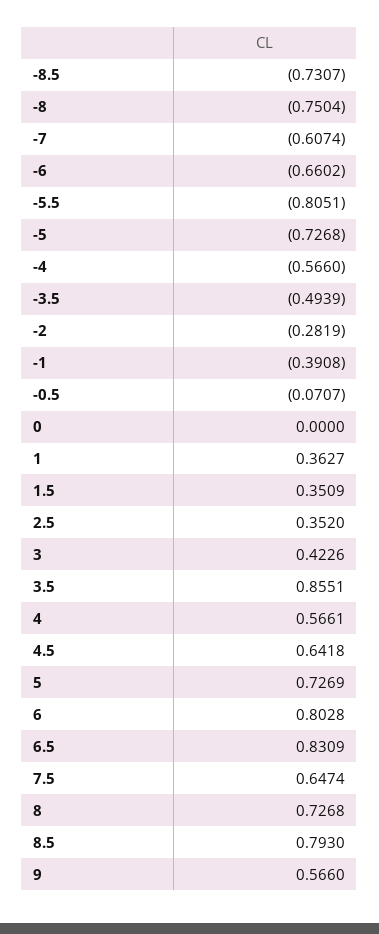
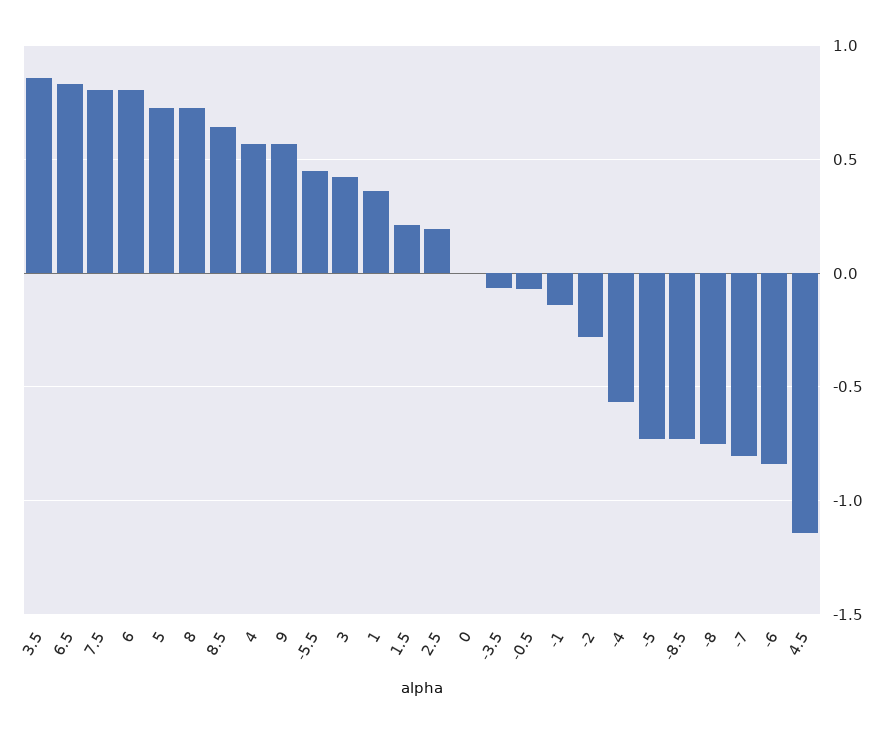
-7: -0.6074 -> -0.8
-6: -0.6602 -> -0.85
-5.5: -0.8051 -> 0.45
-3.5: -0.4939 -> -0.05
-1: -0.3908 -> -0.15
1.5: 0.3509 -> 0.2
2.5: 0.352 -> 0.2
4.5: 0.6418 -> -1.15
7.5: 0.6474 -> 0.8
8.5: 0.793 -> 0.65

